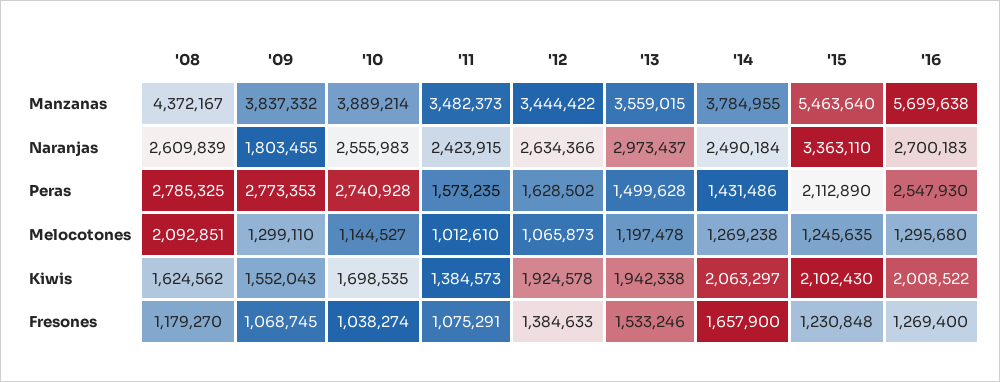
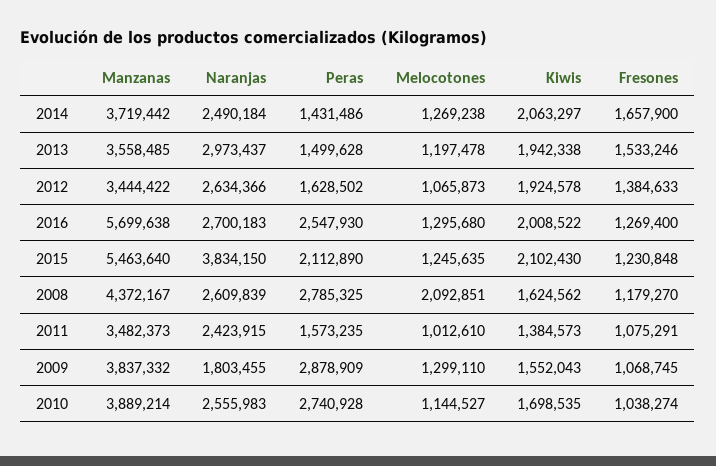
'13, Manzanas: 3559015 -> 3558485
'14, Manzanas: 3784955 -> 3719442
'15, Naranjas: 3363110 -> 3834150
'09, Peras: 2773353 -> 2878909

